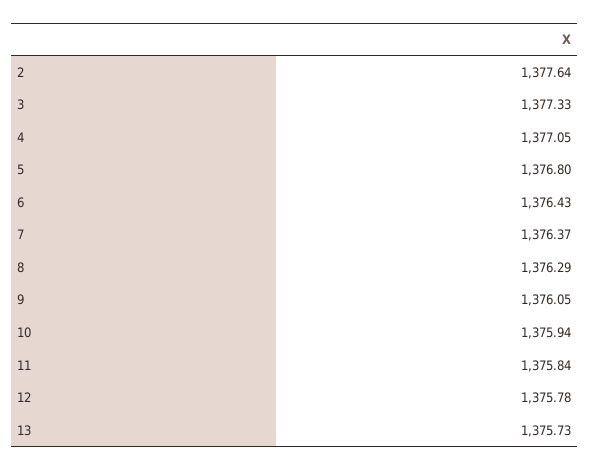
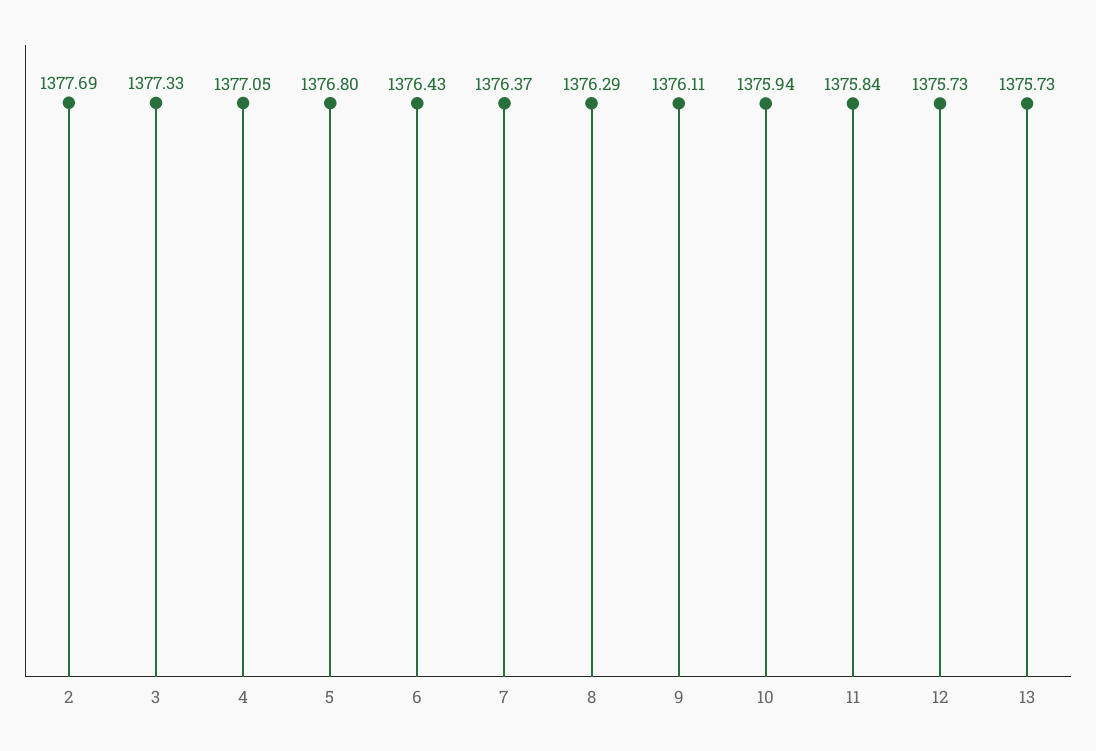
2: 1377.64 -> 1377.69
9: 1376.05 -> 1376.11
12: 1375.78 -> 1375.73

